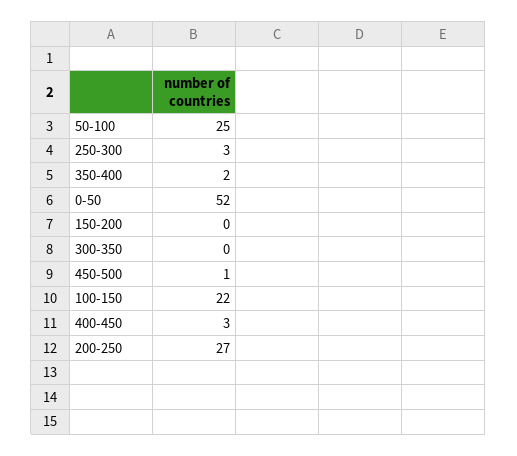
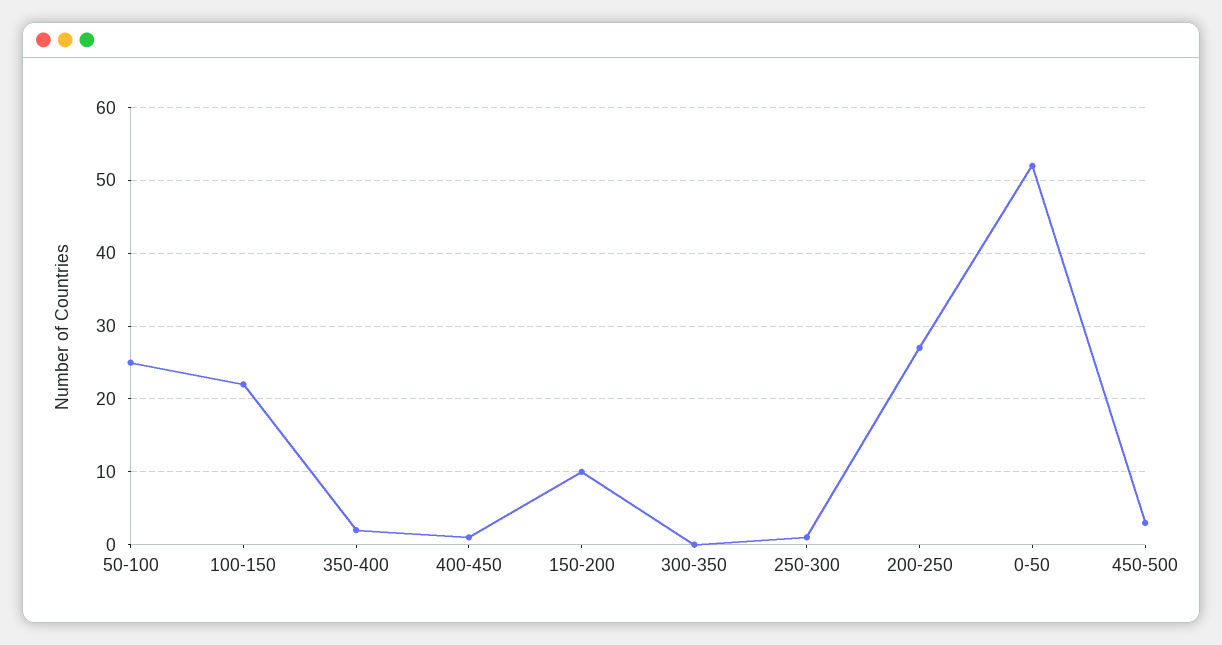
250-300: 3 -> 1
150-200: 0 -> 10
450-500: 1 -> 3
400-450: 3 -> 1

